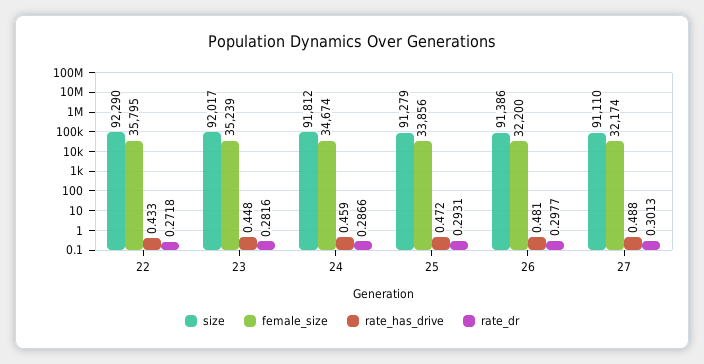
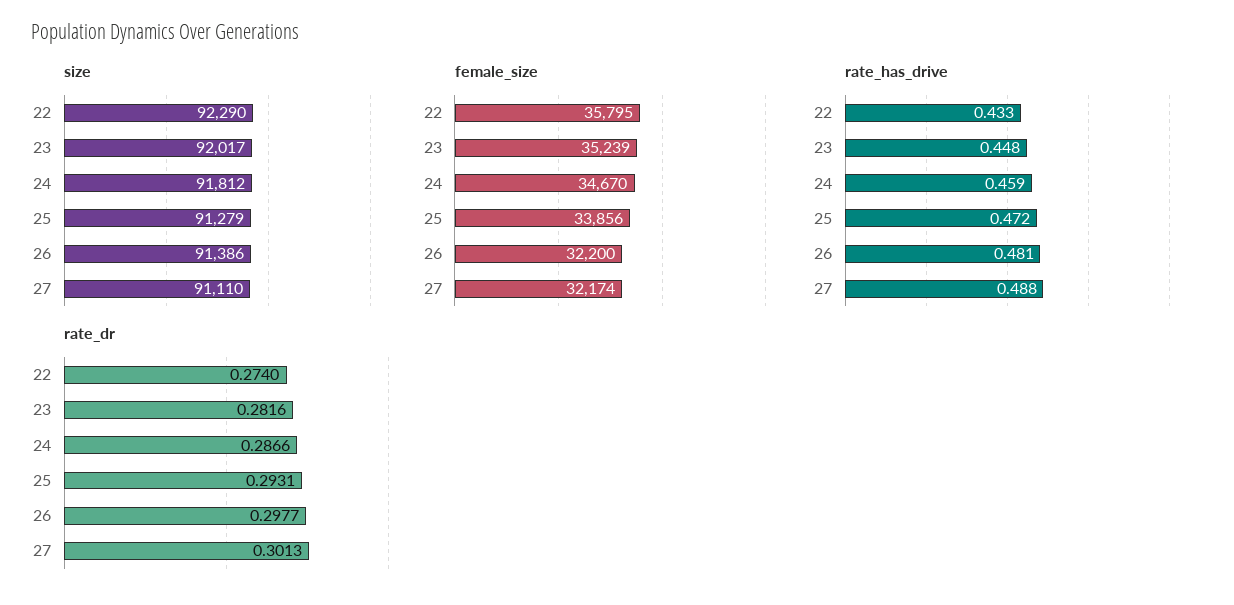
rate_dr, 22: 0.2718 -> 0.274
female_size, 24: 34674 -> 34670

